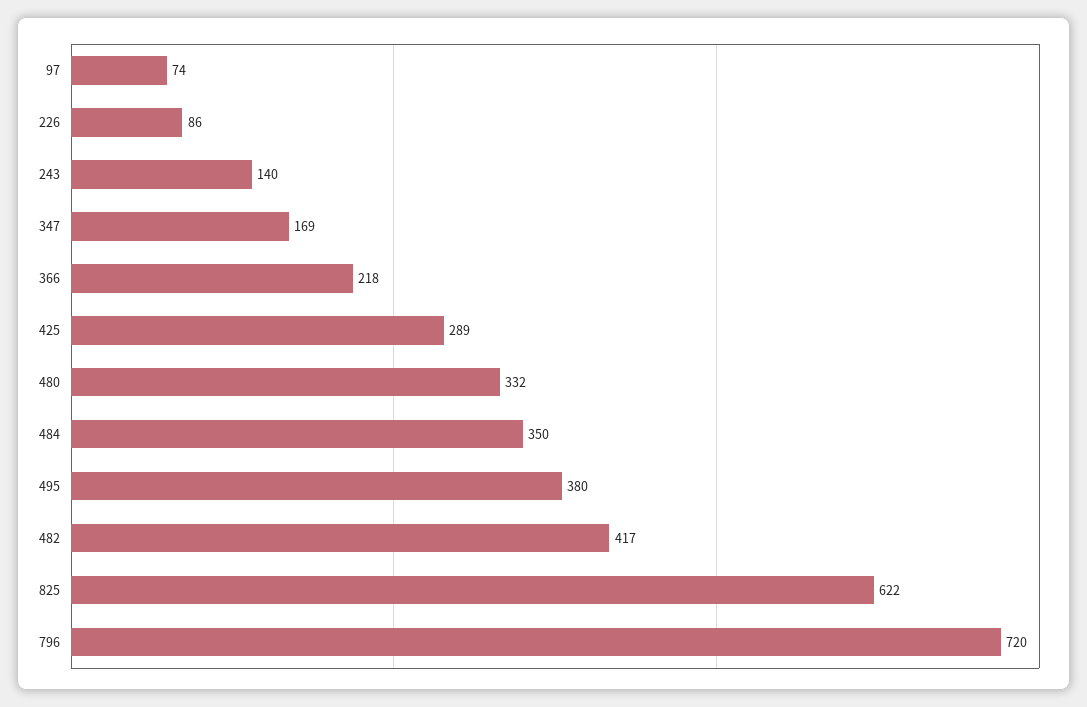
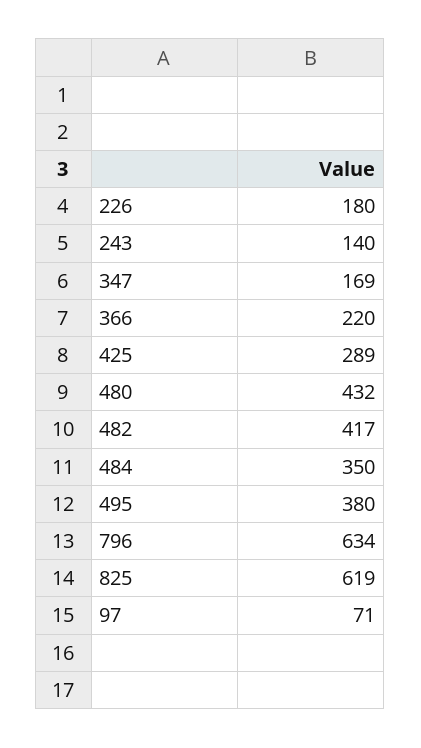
97: 74 -> 71
226: 86 -> 180
366: 218 -> 220
480: 332 -> 432
825: 622 -> 619
796: 720 -> 634

